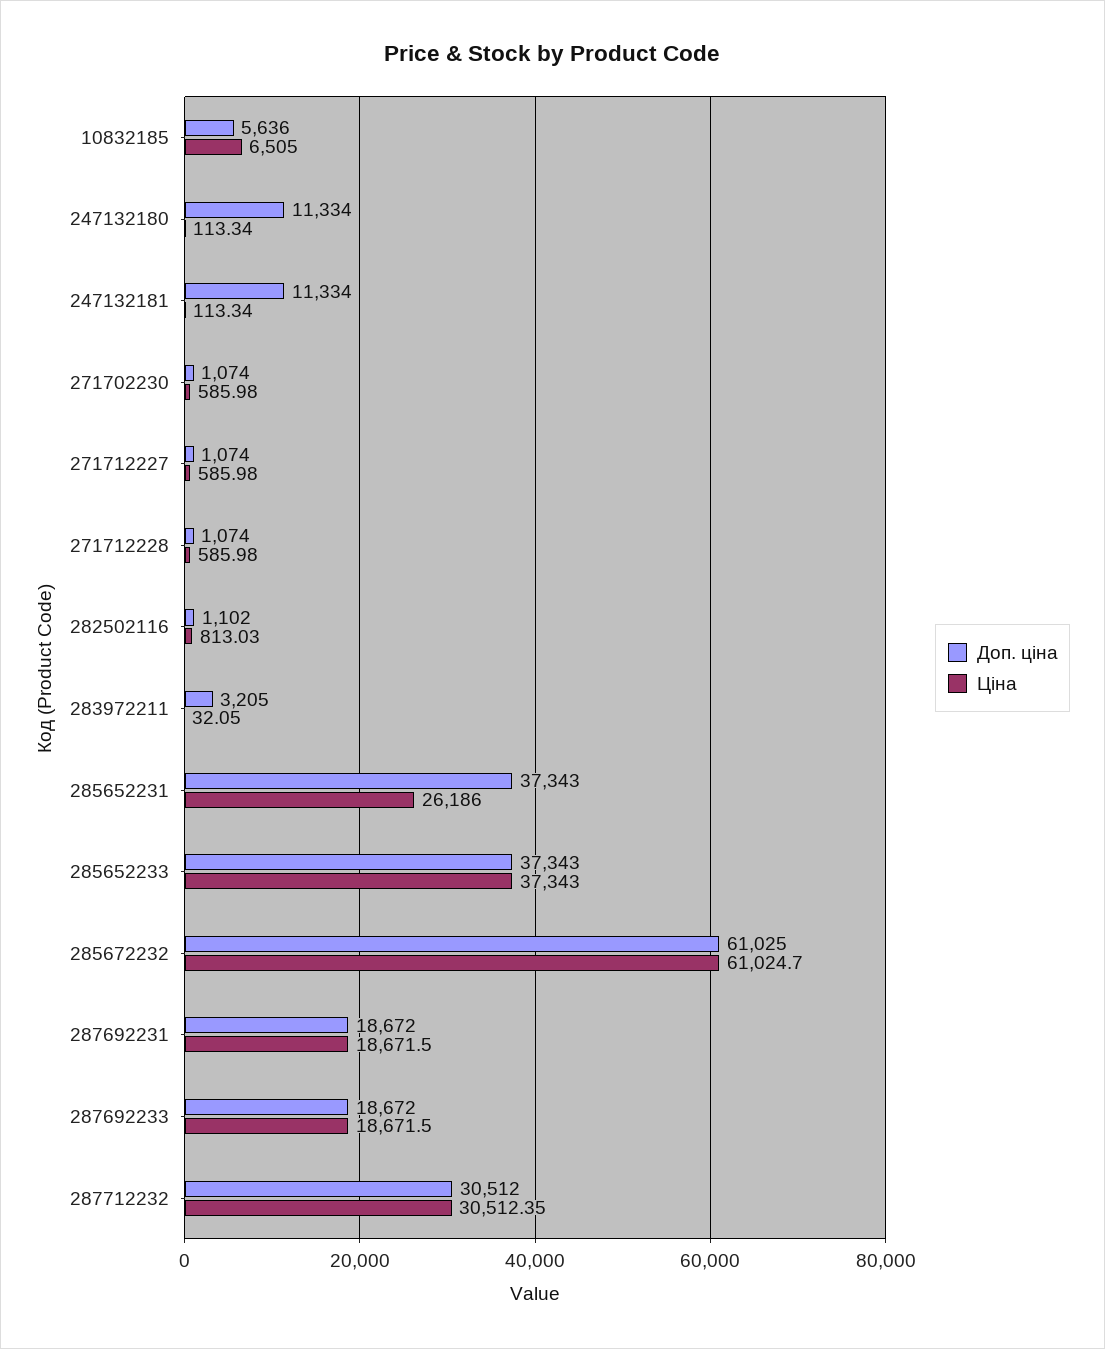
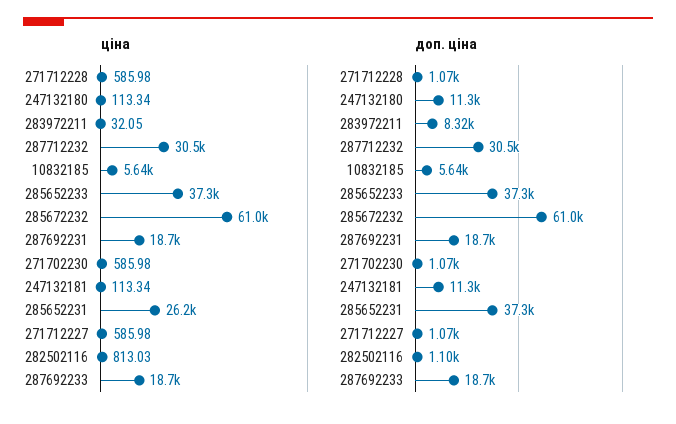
Ціна, 10832185: 6505 -> 5640
Доп. ціна, 283972211: 3205 -> 8320

